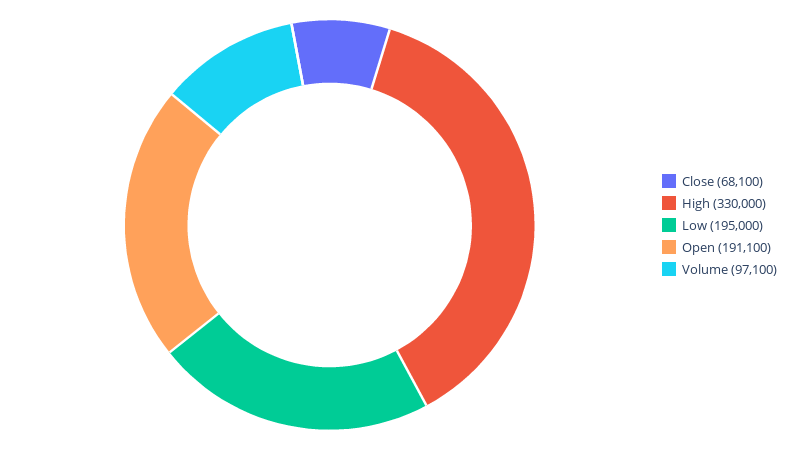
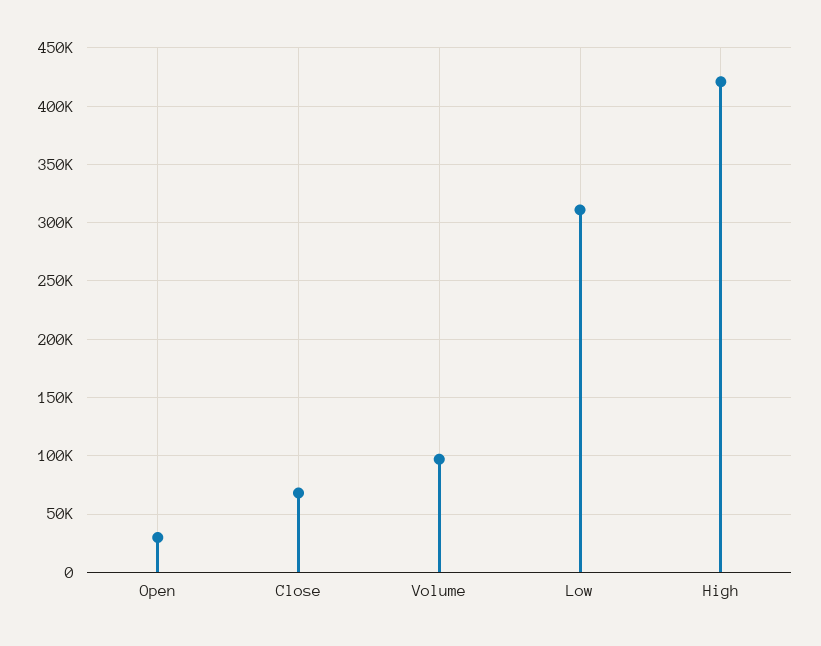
High: 330000 -> 420000
Low: 195000 -> 310000
Open: 191100 -> 30000

